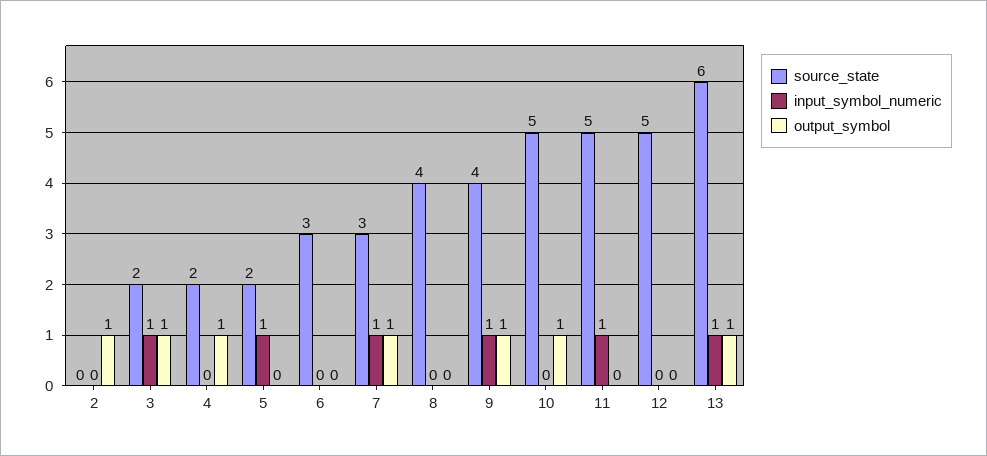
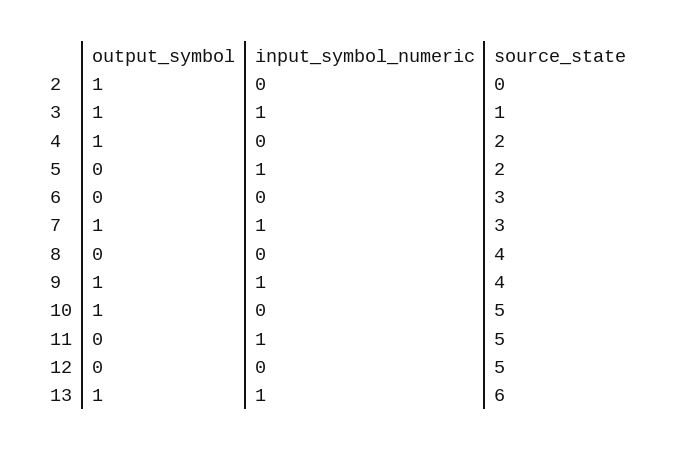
source_state, 3: 2 -> 1

